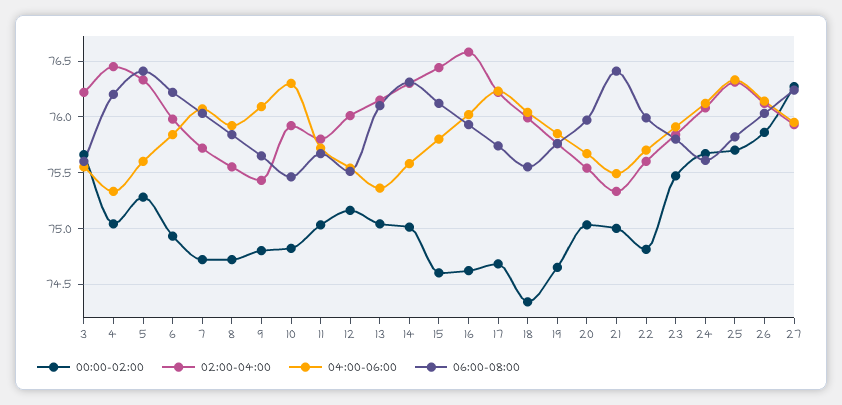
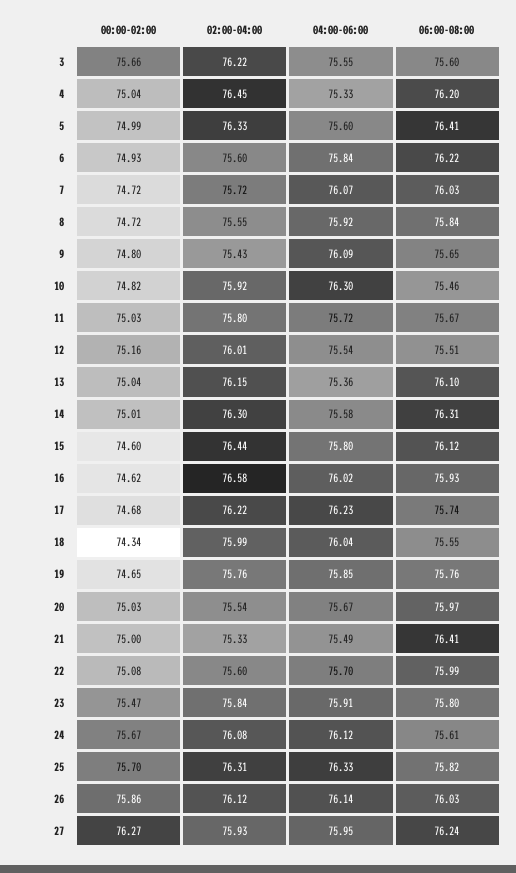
00:00-02:00, 5: 75.3 -> 74.99
02:00-04:00, 6: 76 -> 75.6
00:00-02:00, 22: 74.8 -> 75.08

